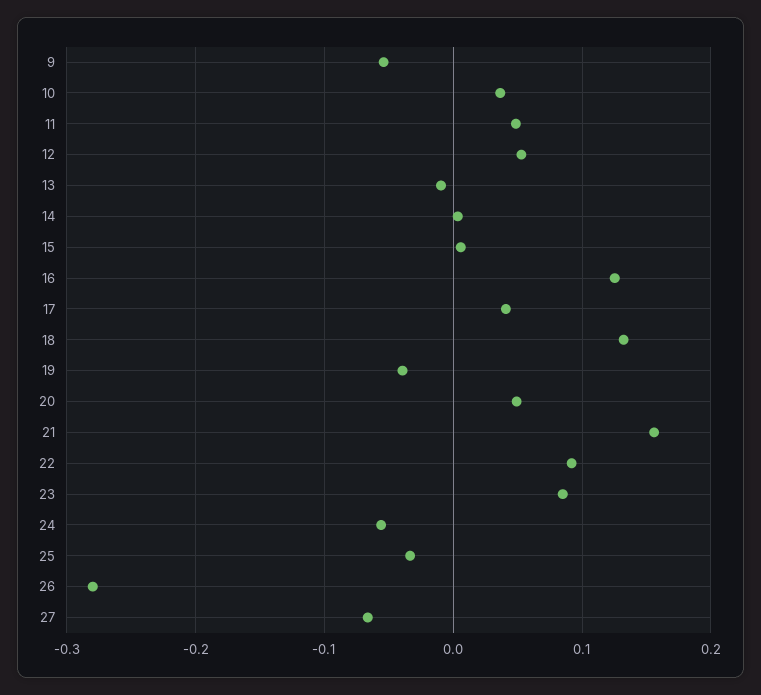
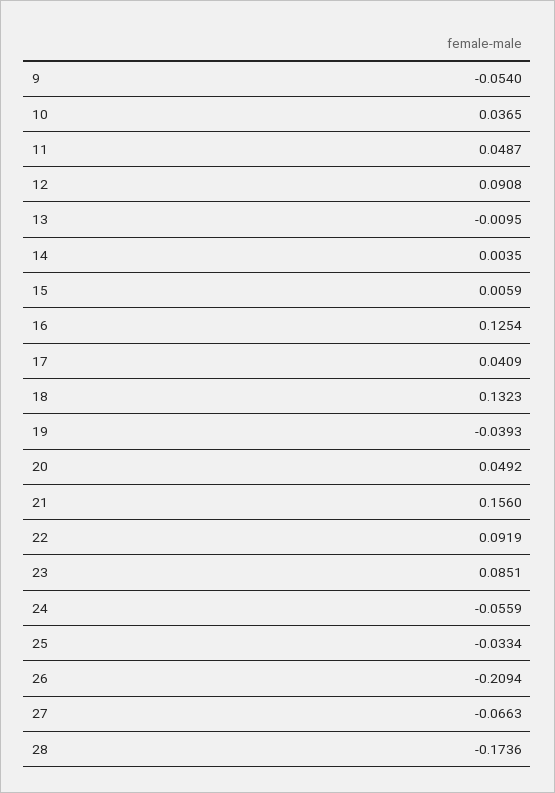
12: 0.05 -> 0.0908
26: -0.28 -> -0.2094
28: none -> -0.1736

